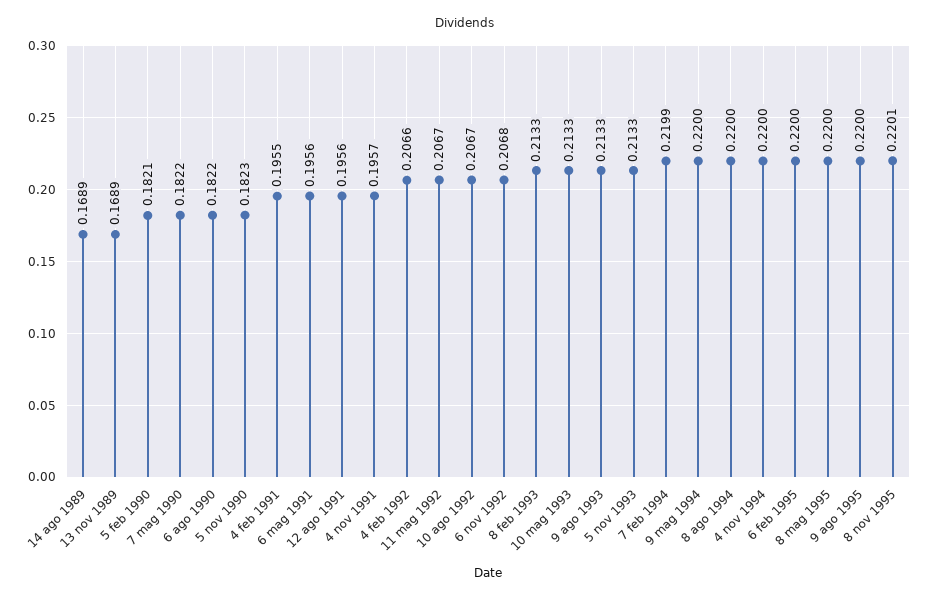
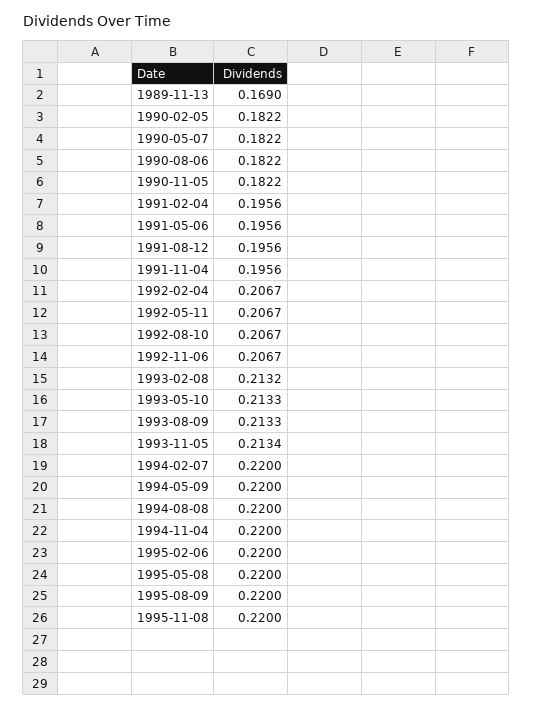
14 ago 1989: 0.1689 -> none
13 nov 1989: 0.1689 -> 0.169
5 feb 1990: 0.1821 -> 0.1822
5 nov 1990: 0.1823 -> 0.1822
4 feb 1991: 0.1955 -> 0.1956
4 nov 1991: 0.1957 -> 0.1956
4 feb 1992: 0.2066 -> 0.2067
6 nov 1992: 0.2068 -> 0.2067
8 feb 1993: 0.2133 -> 0.2132
5 nov 1993: 0.2133 -> 0.2134
7 feb 1994: 0.2199 -> 0.22
8 nov 1995: 0.2201 -> 0.22

